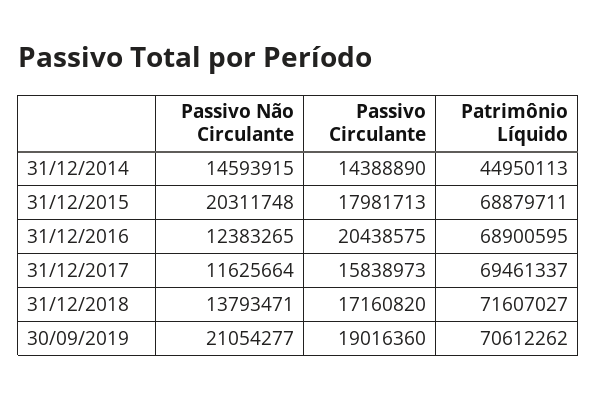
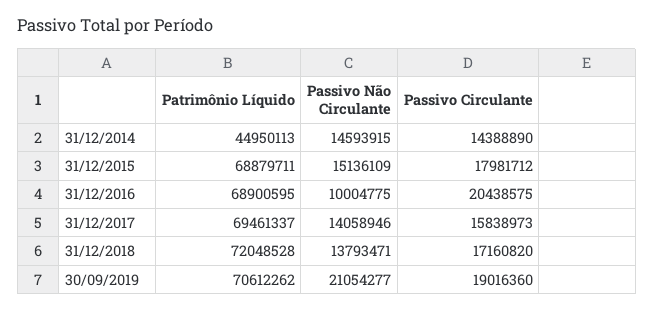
Passivo Não Circulante, 31/12/2015: 20311748 -> 15136109
Passivo Circulante, 31/12/2015: 17981713 -> 17981712
Passivo Não Circulante, 31/12/2016: 12383265 -> 10004775
Passivo Não Circulante, 31/12/2017: 11625664 -> 14058946
Patrimônio Líquido, 31/12/2018: 71607027 -> 72048528

